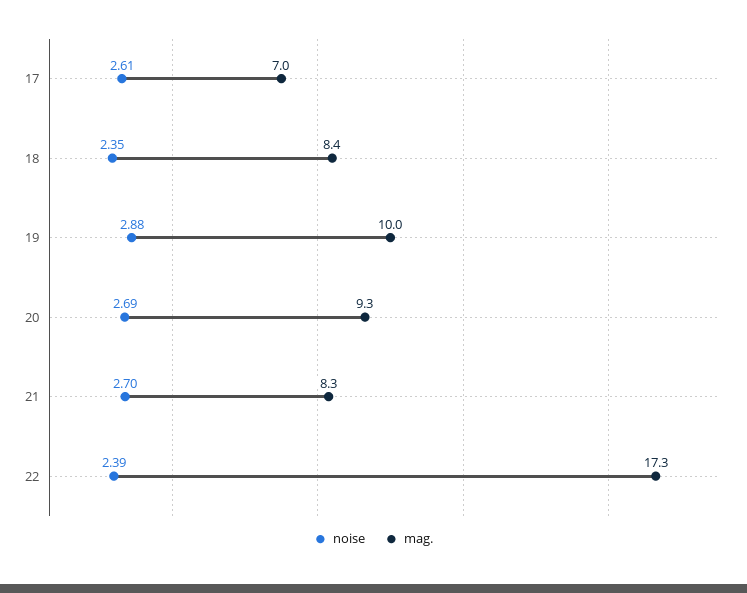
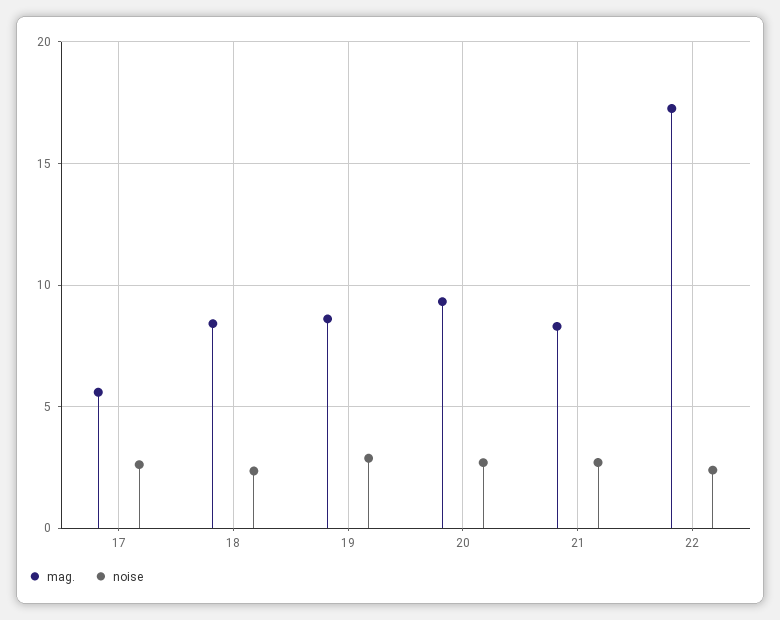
mag., 17: 7 -> 5.5
mag., 19: 10 -> 8.5

